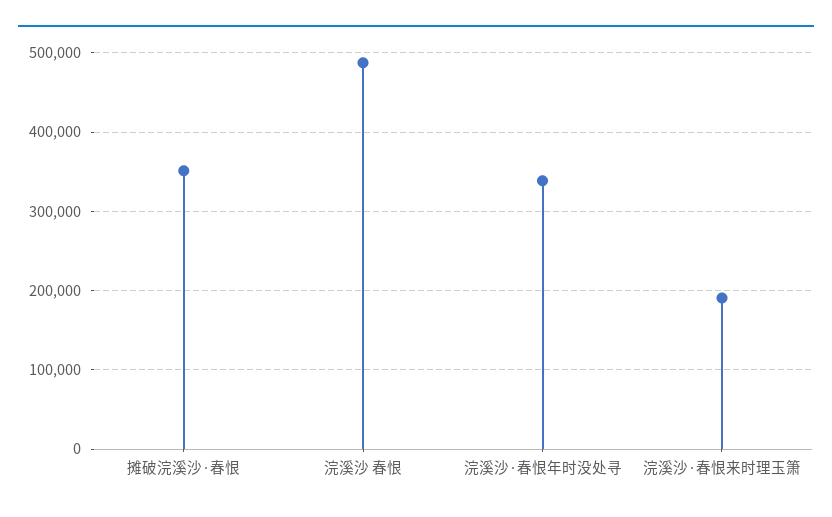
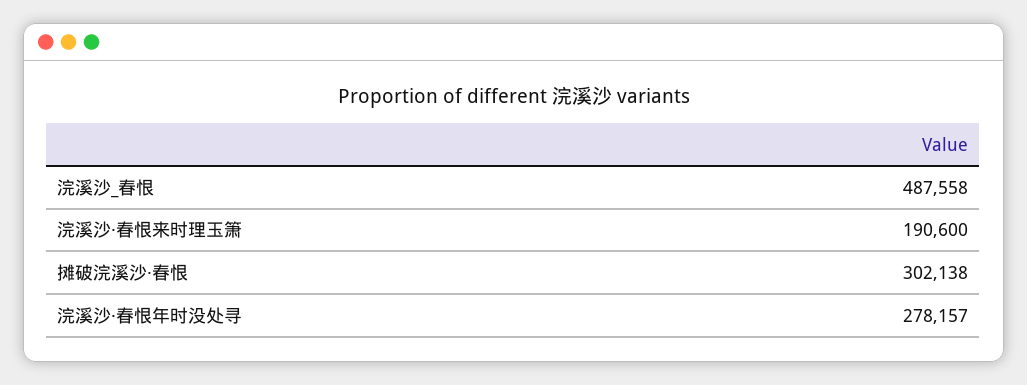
摊破浣溪沙·春恨: 350000 -> 302138
浣溪沙·春恨年时没处寻: 340000 -> 278157

